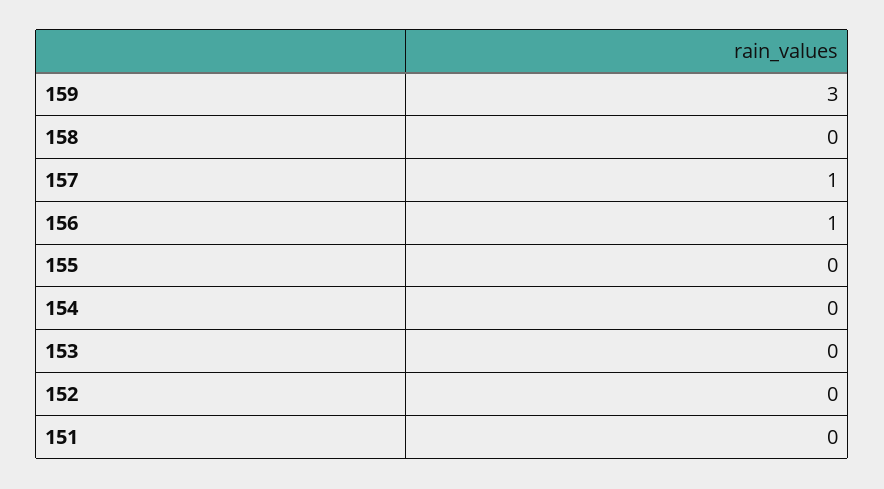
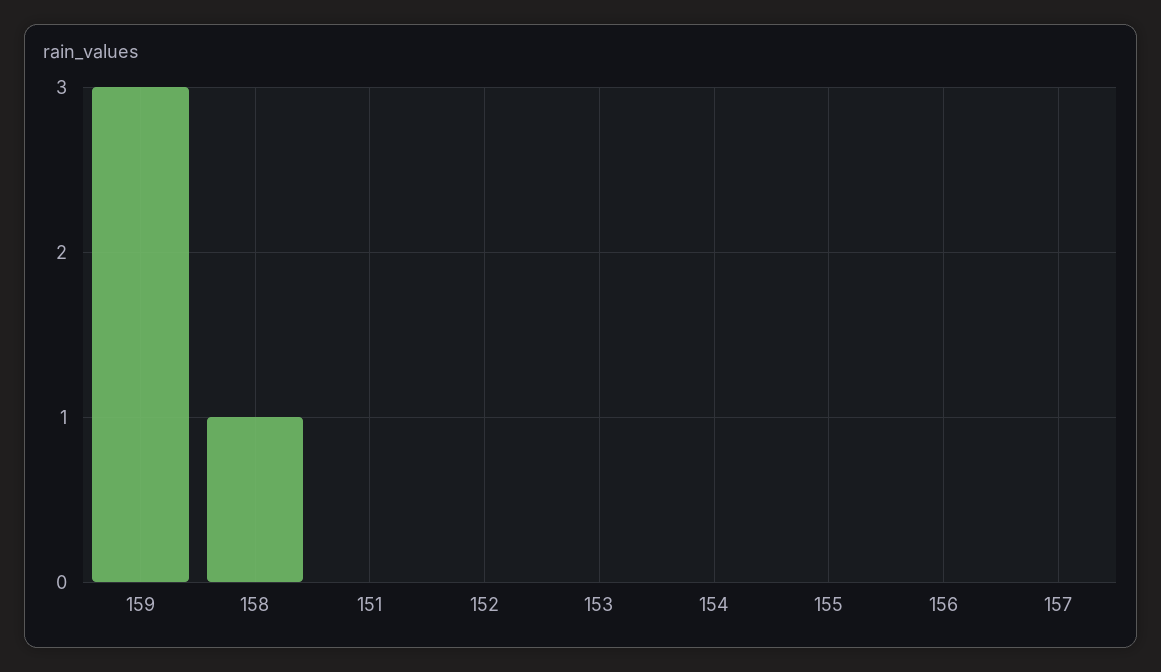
158: 0 -> 1
157: 1 -> 0
156: 1 -> 0

